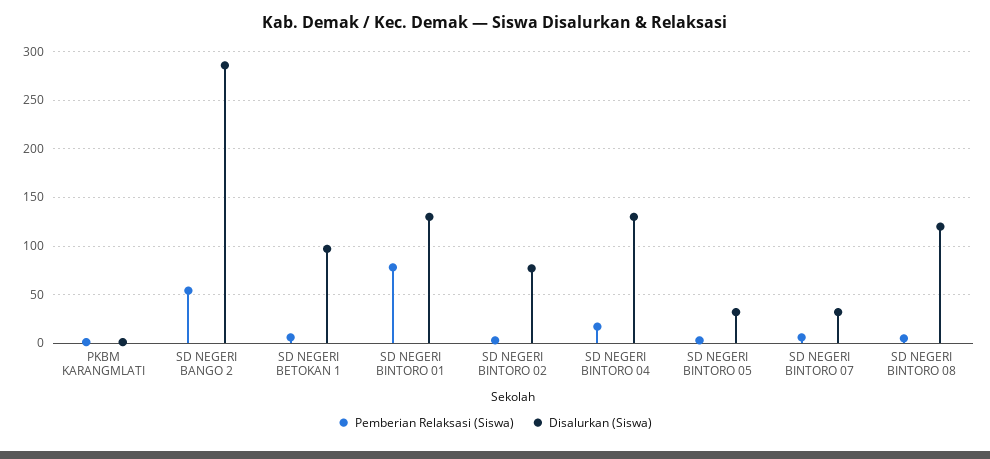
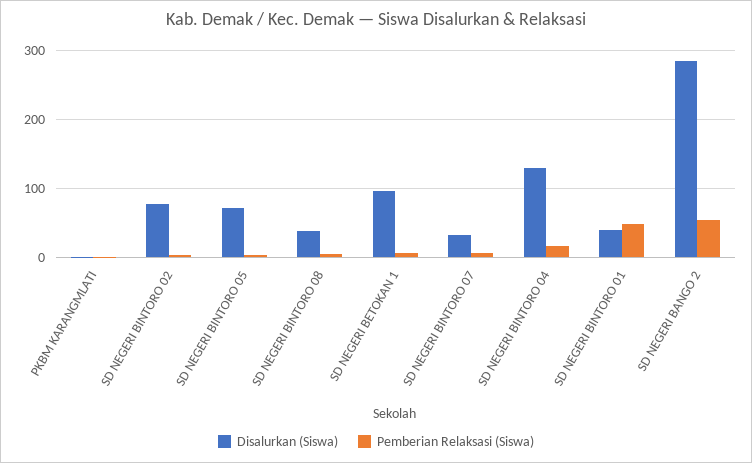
Pemberian Relaksasi (Siswa), SD NEGERI BINTORO 01: 80 -> 50
Disalurkan (Siswa), SD NEGERI BINTORO 01: 130 -> 40
Disalurkan (Siswa), SD NEGERI BINTORO 05: 30 -> 70
Disalurkan (Siswa), SD NEGERI BINTORO 08: 120 -> 40

